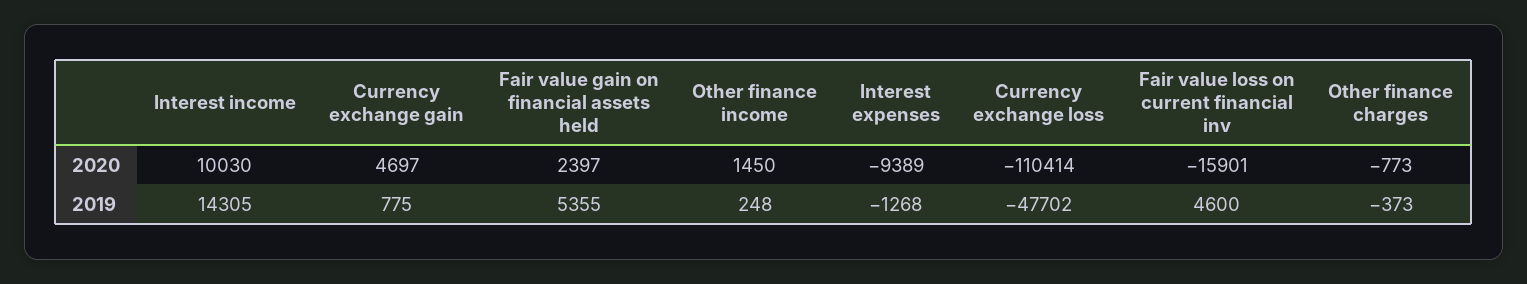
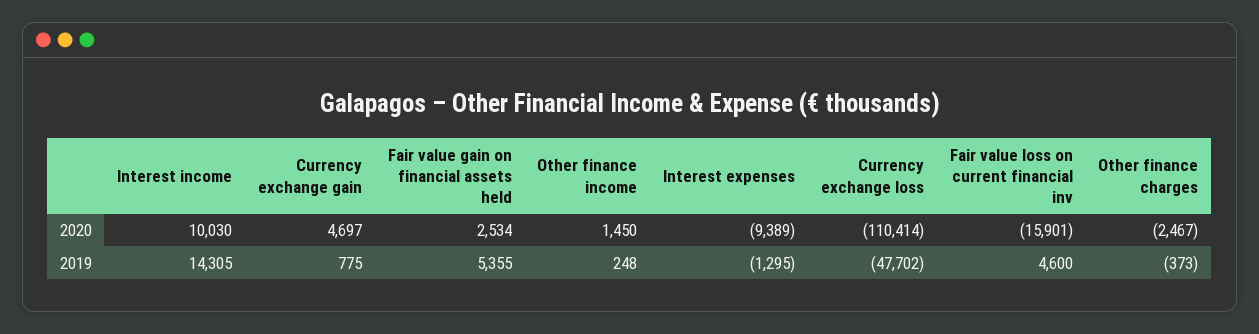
Fair value gain on financial assets held, 2020: 2397 -> 2534
Other finance charges, 2020: -773 -> -2467
Interest expenses, 2019: -1268 -> -1295

